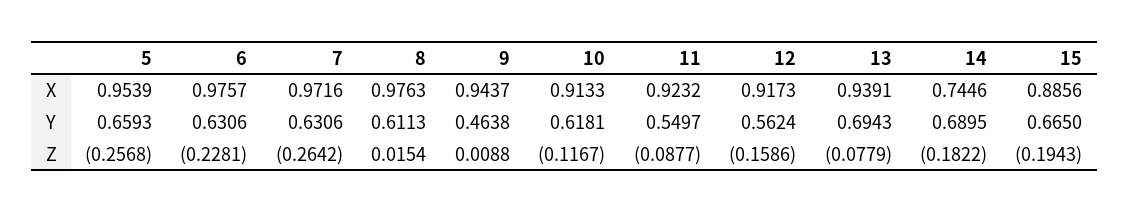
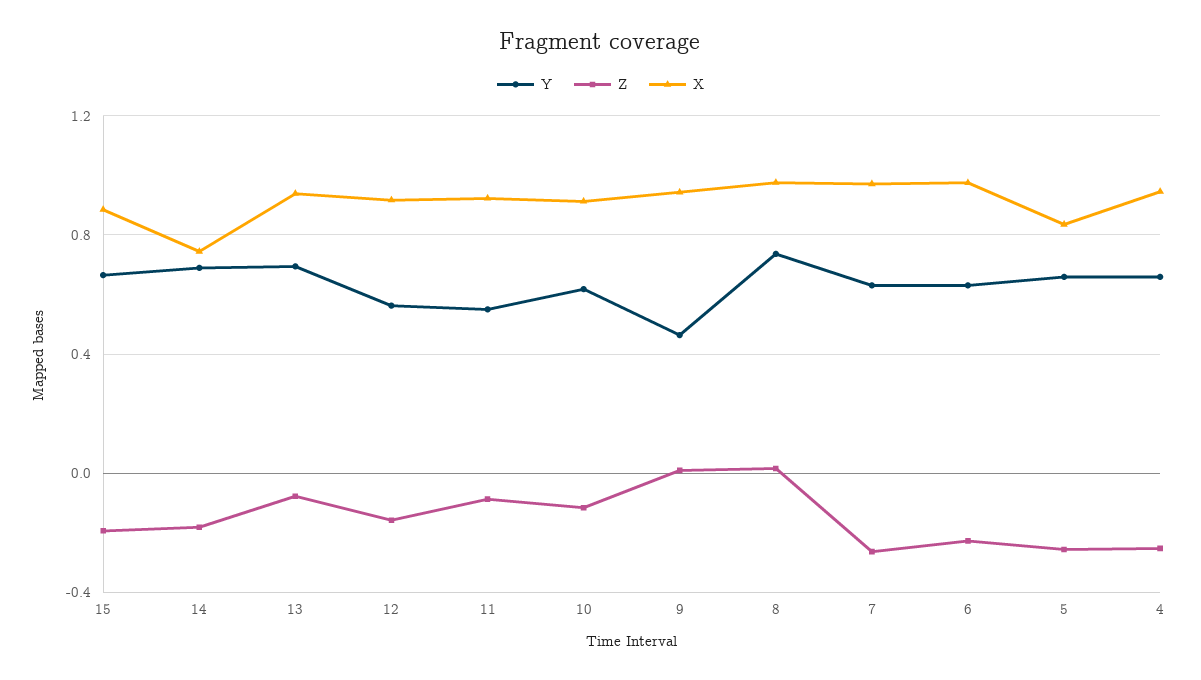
X, 5: 0.9539 -> 0.85
Y, 8: 0.6113 -> 0.75
Y, 4: none -> 0.65
Z, 4: none -> -0.25
X, 4: none -> 0.95

